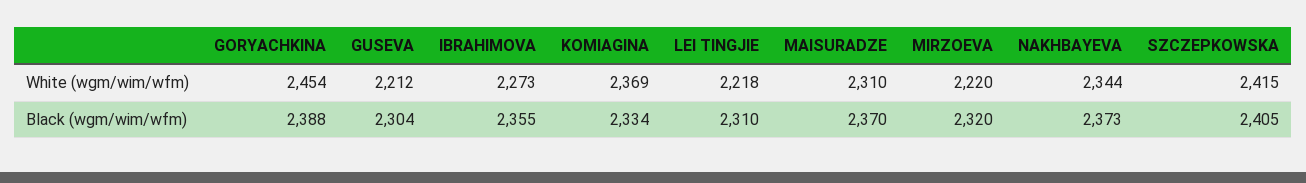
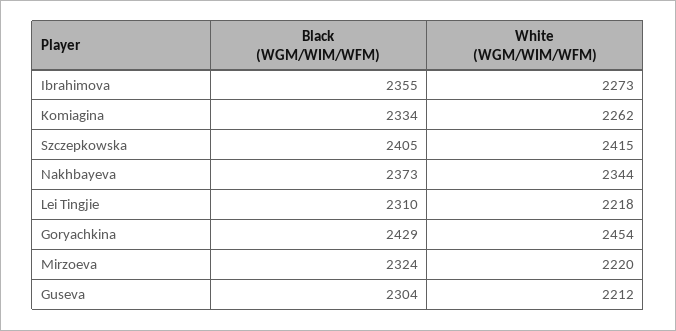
KOMIAGINA, White (wgm/wim/wfm): 2369 -> 2262
MAISURADZE, White (wgm/wim/wfm): 2310 -> none
GORYACHKINA, Black (wgm/wim/wfm): 2388 -> 2429
MAISURADZE, Black (wgm/wim/wfm): 2370 -> none
MIRZOEVA, Black (wgm/wim/wfm): 2320 -> 2324

